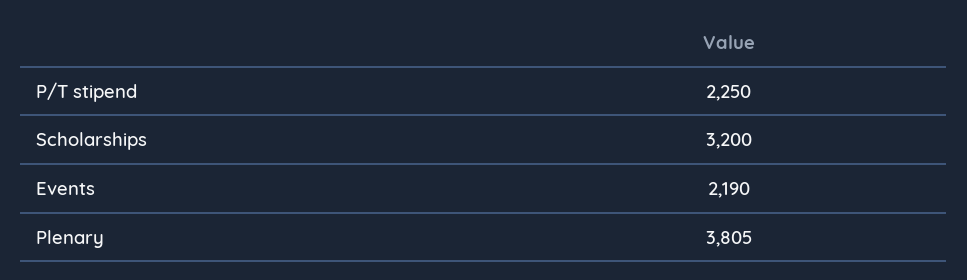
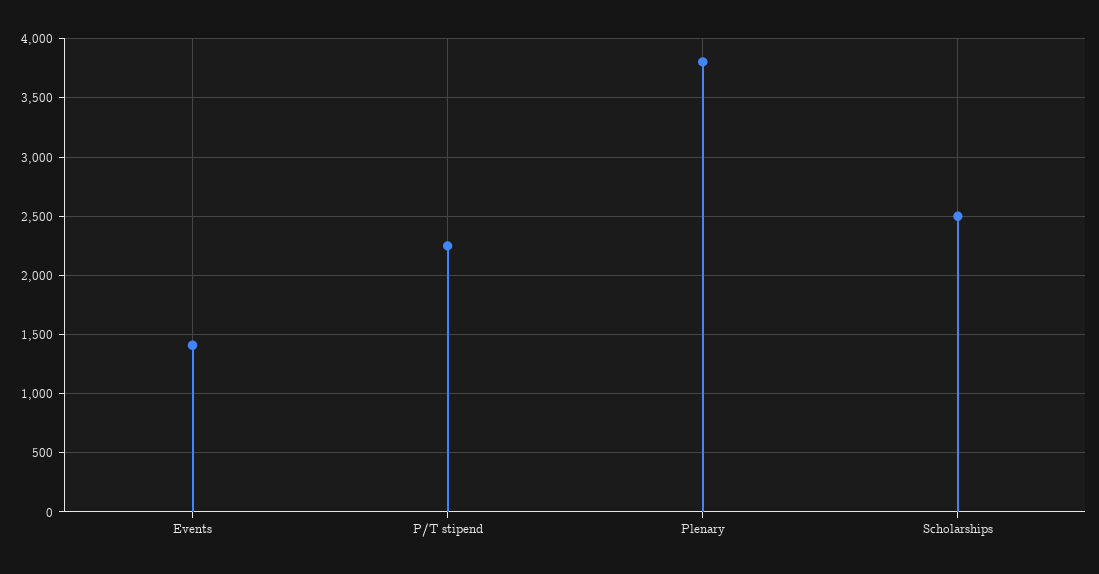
Scholarships: 3200 -> 2500
Events: 2190 -> 1400

